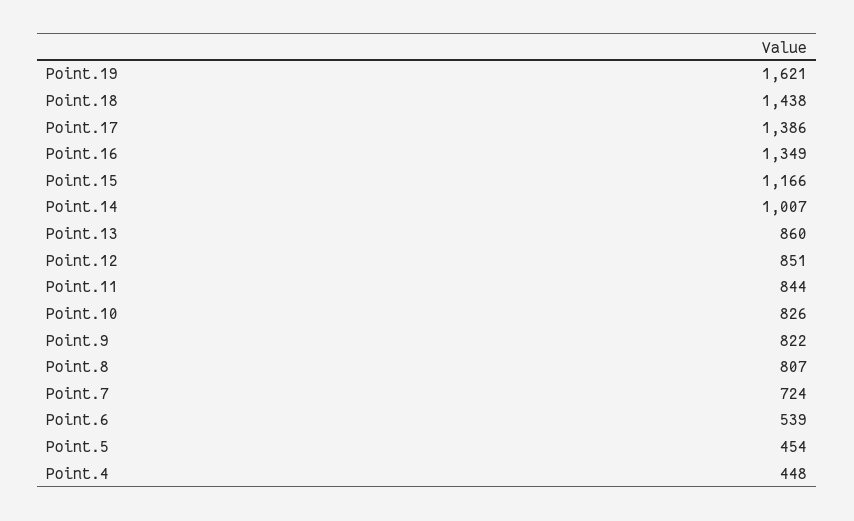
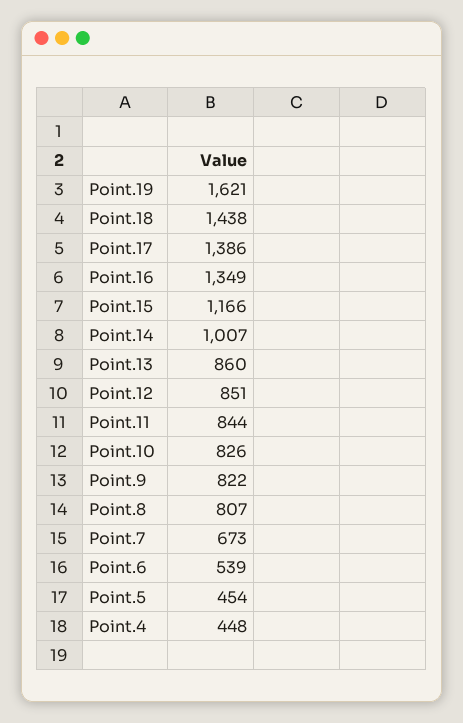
Point.7: 724 -> 673

